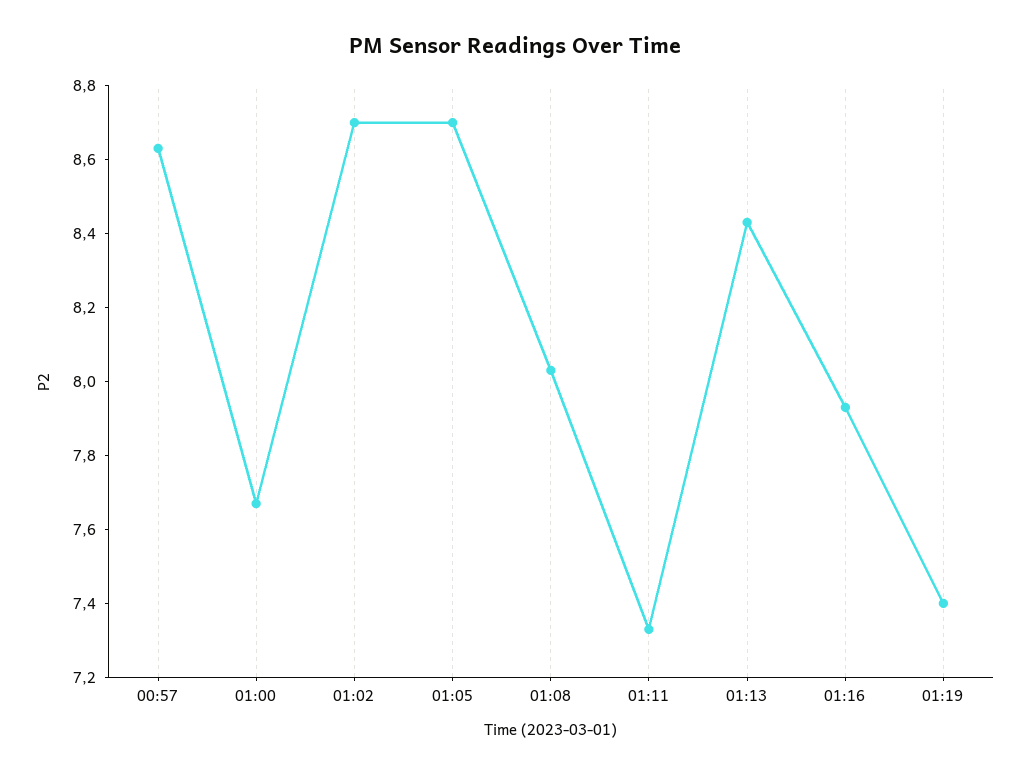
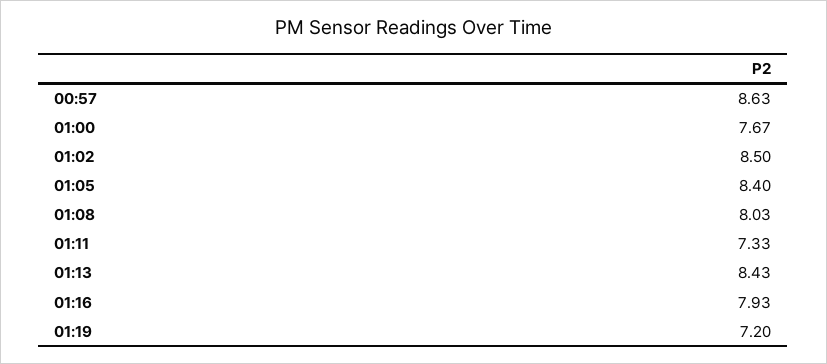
01:02: 8.7 -> 8.5
01:05: 8.7 -> 8.4
01:19: 7.4 -> 7.2

